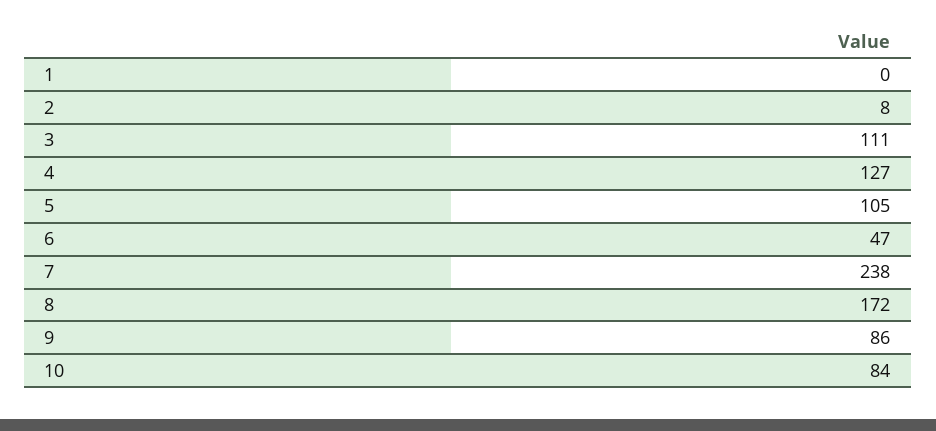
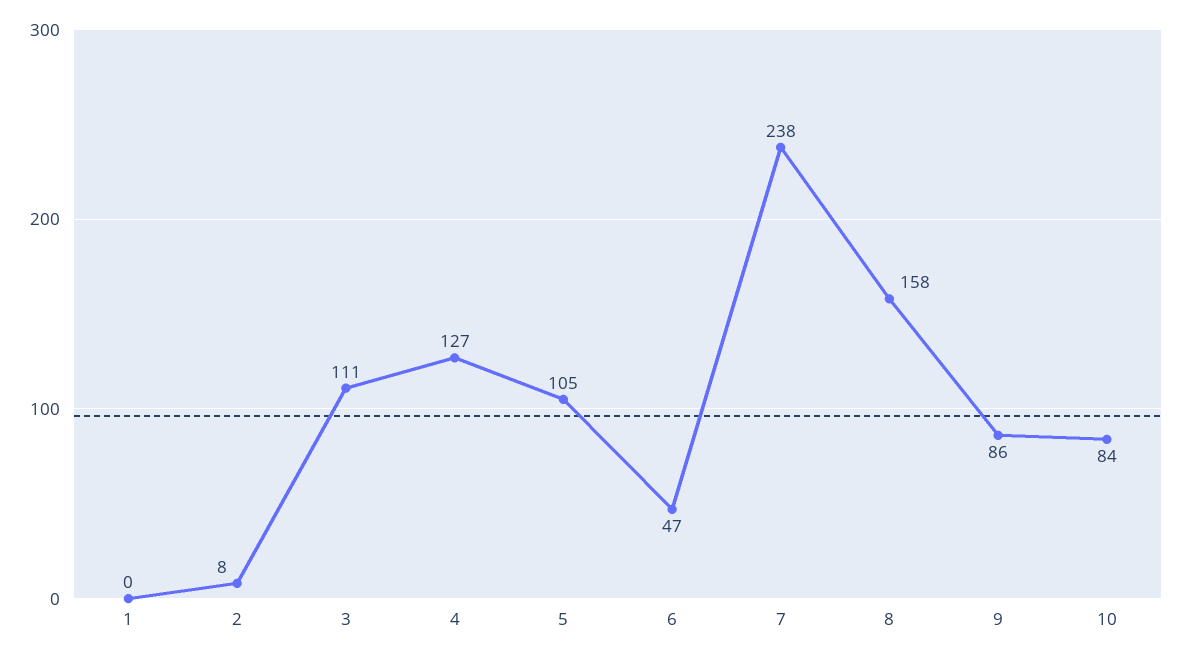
8: 172 -> 158

